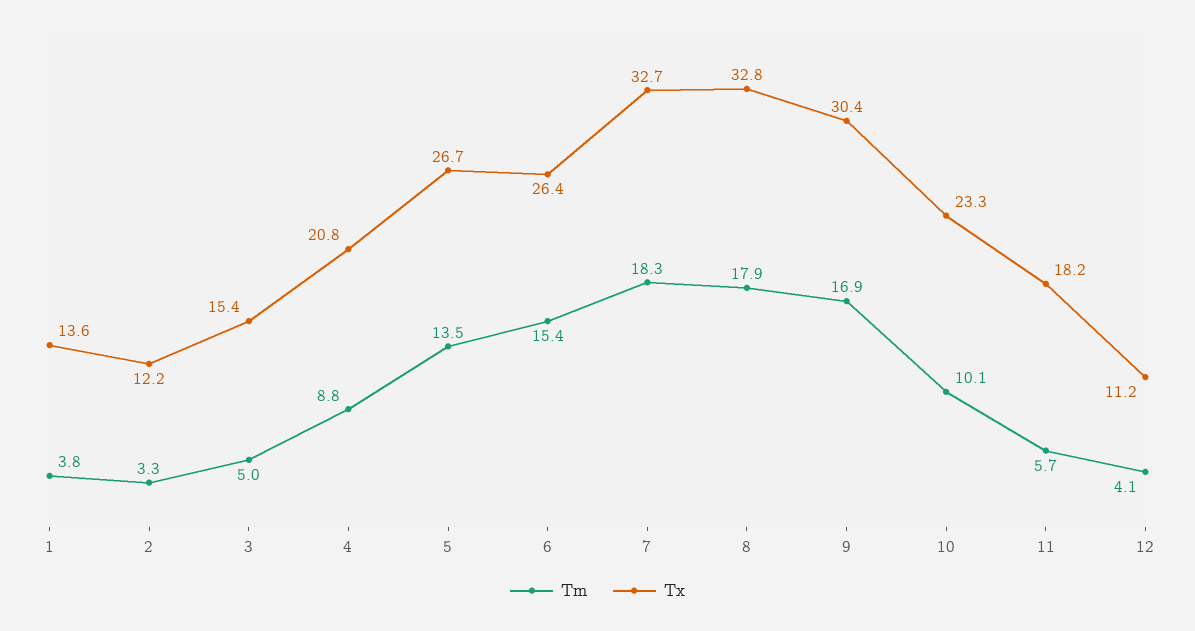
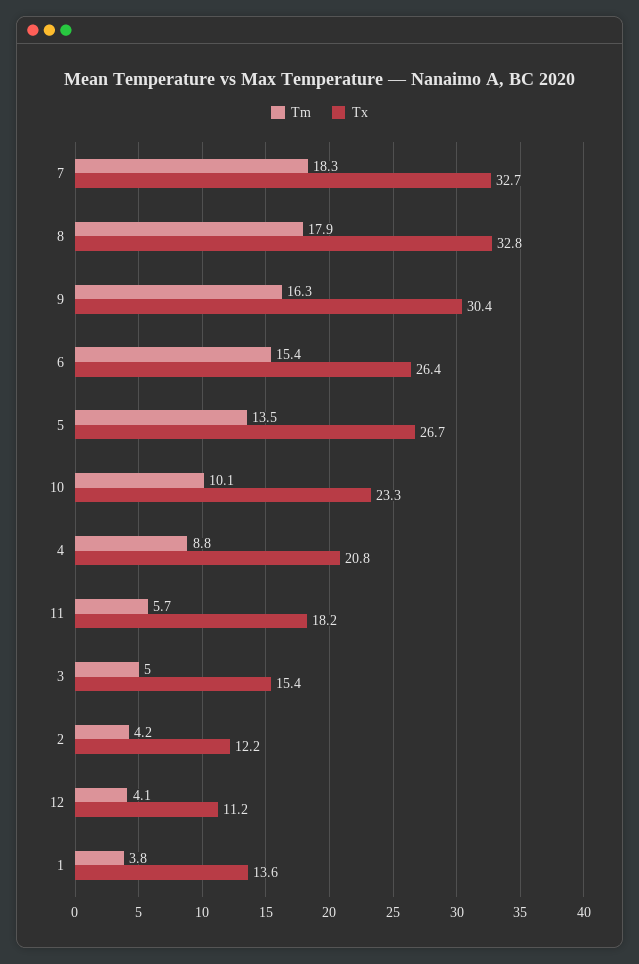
Tm, 2: 3.3 -> 4.2
Tm, 9: 16.9 -> 16.3

